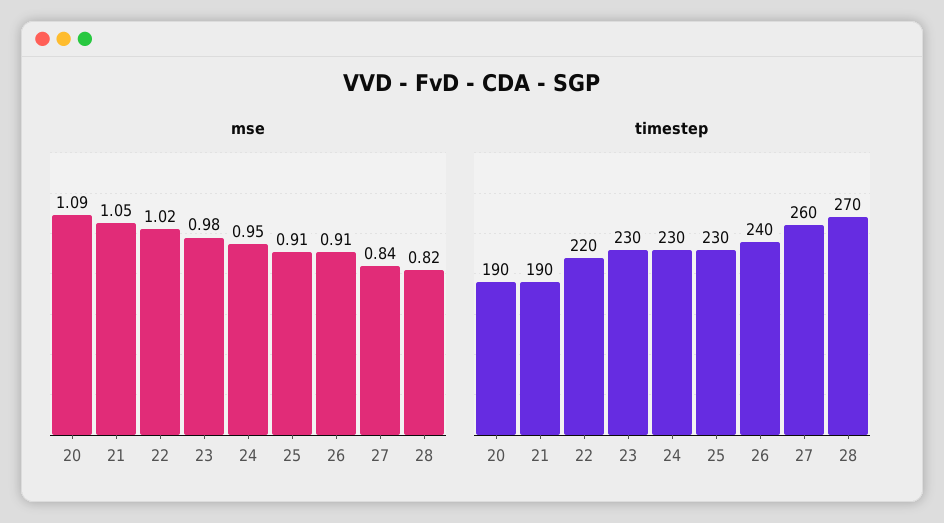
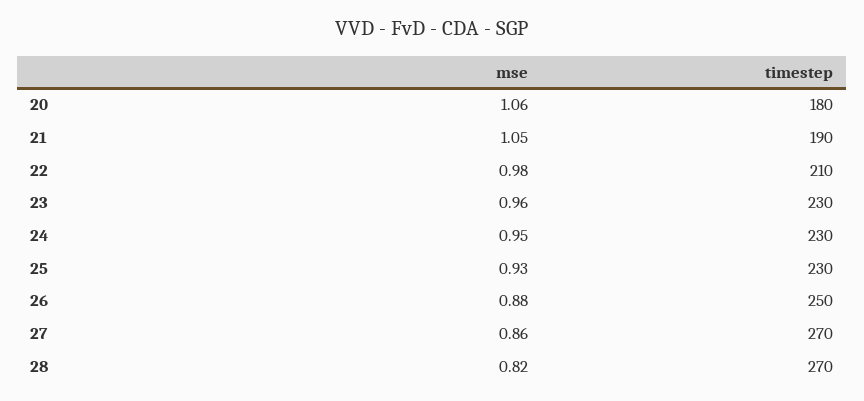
mse, 20: 1.09 -> 1.06
mse, 22: 1.02 -> 0.98
mse, 23: 0.98 -> 0.96
mse, 25: 0.91 -> 0.93
mse, 26: 0.91 -> 0.88
mse, 27: 0.84 -> 0.86
timestep, 20: 190 -> 180
timestep, 22: 220 -> 210
timestep, 26: 240 -> 250
timestep, 27: 260 -> 270

